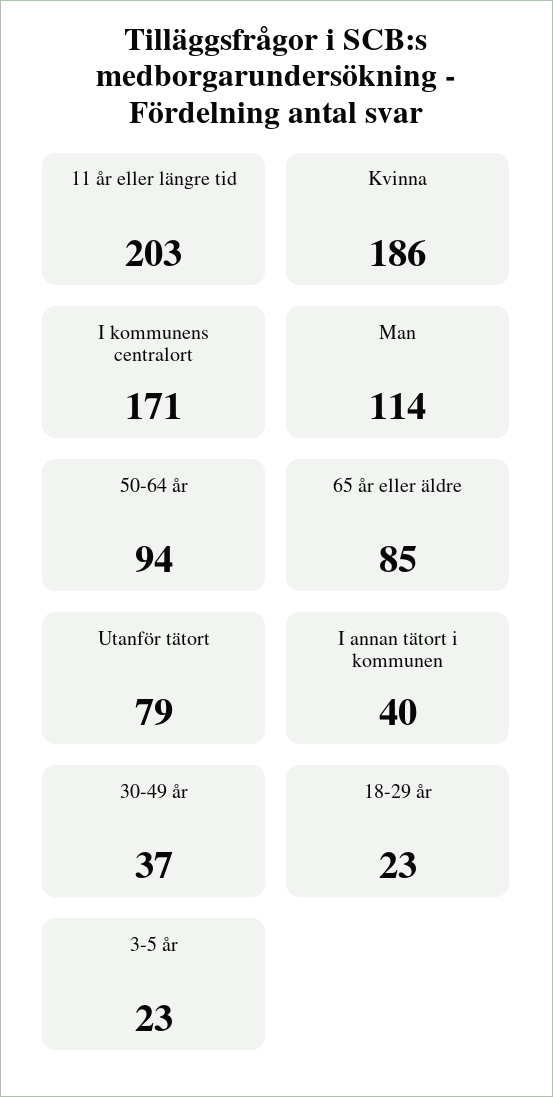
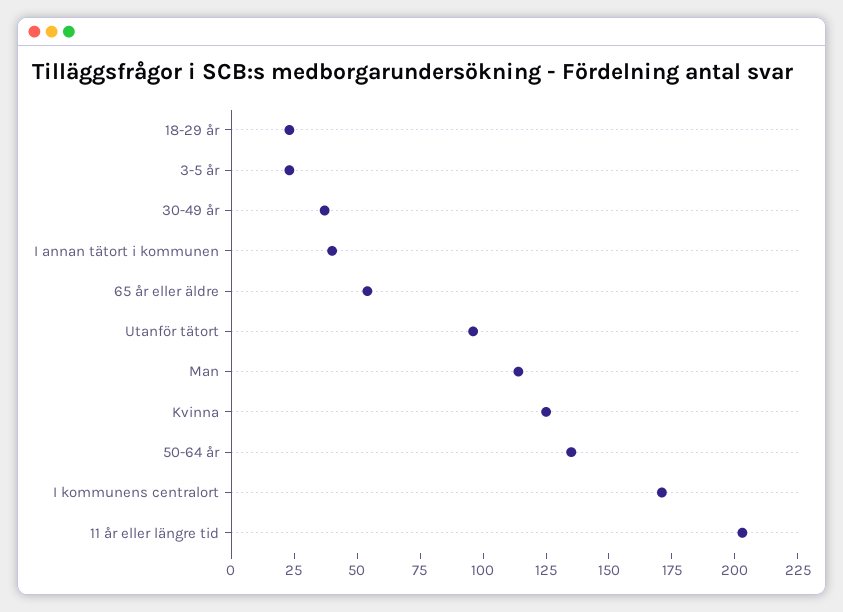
Kvinna: 186 -> 125
50-64 år: 94 -> 135
65 år eller äldre: 85 -> 55
Utanför tätort: 79 -> 95

